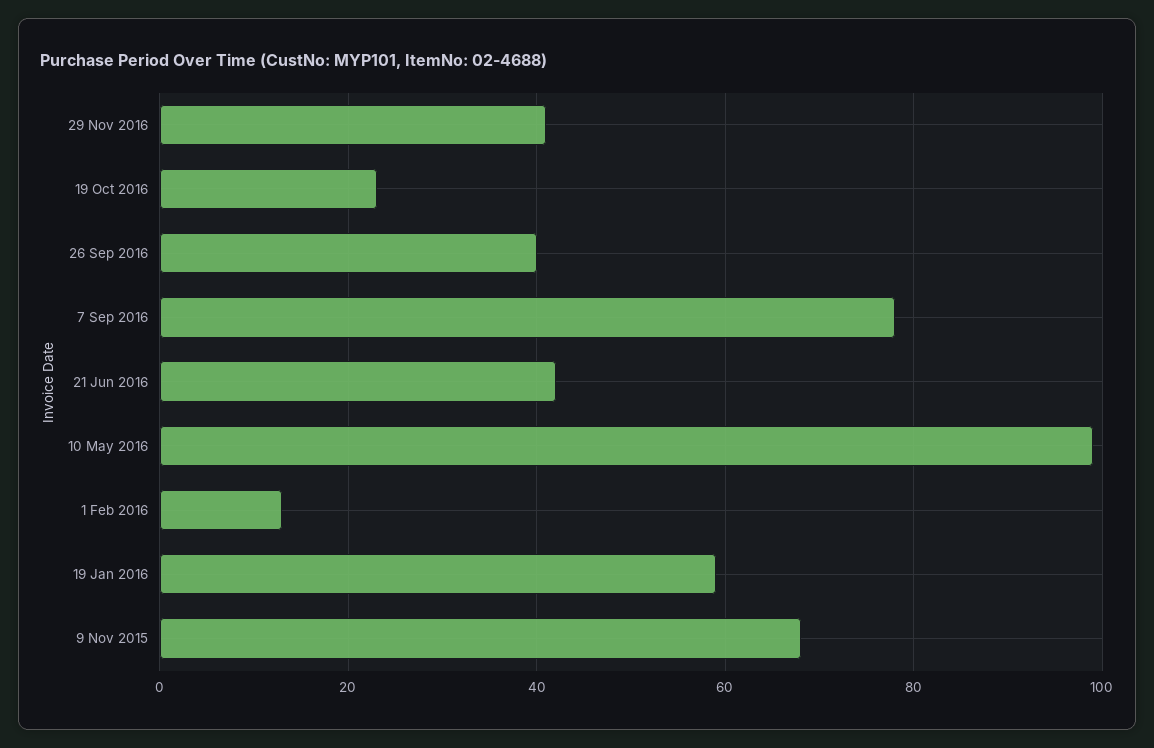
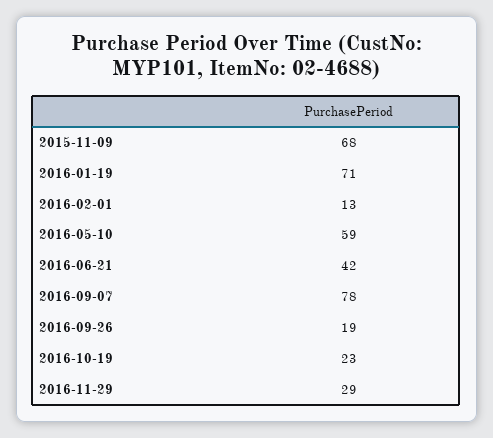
29 Nov 2016: 40 -> 29
26 Sep 2016: 40 -> 19
10 May 2016: 100 -> 59
19 Jan 2016: 60 -> 71

